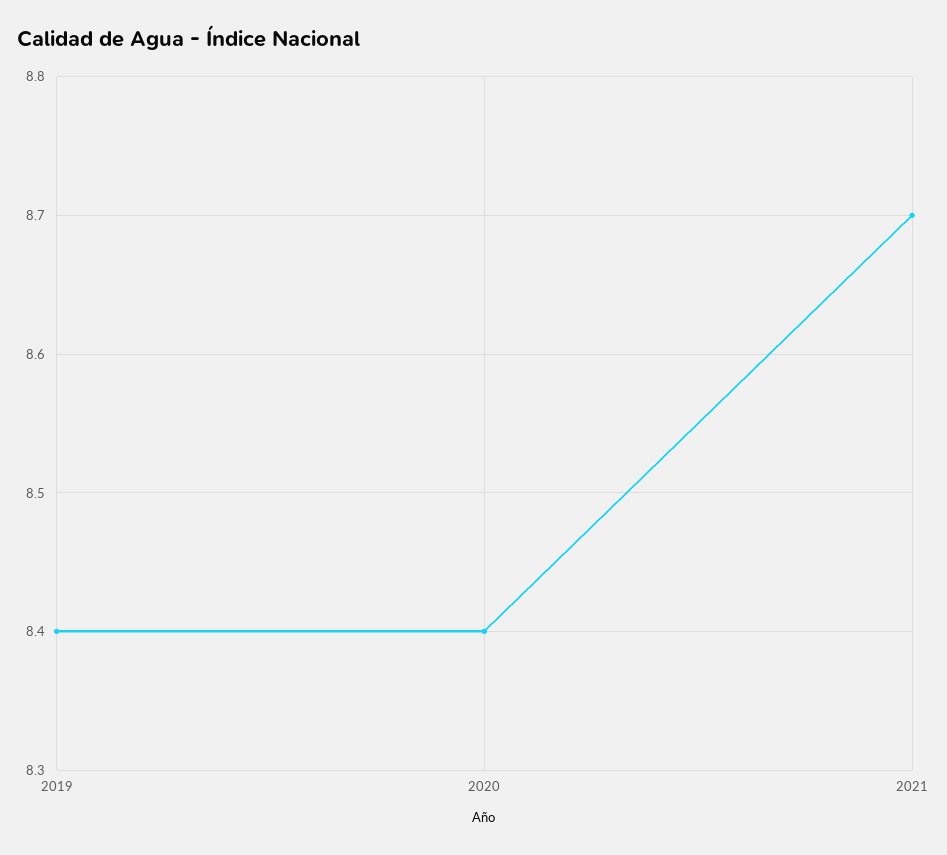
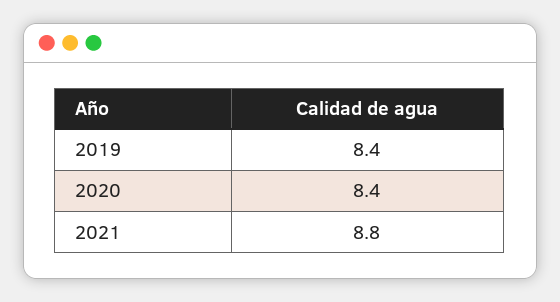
2021: 8.7 -> 8.8

